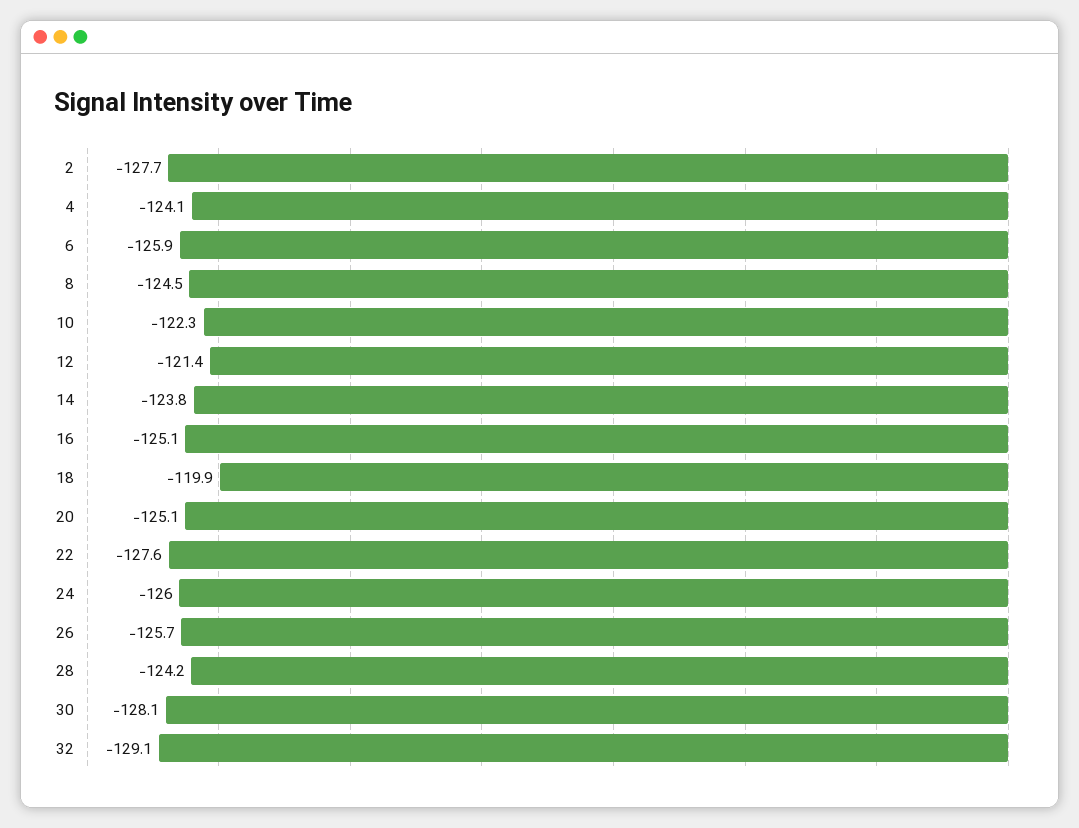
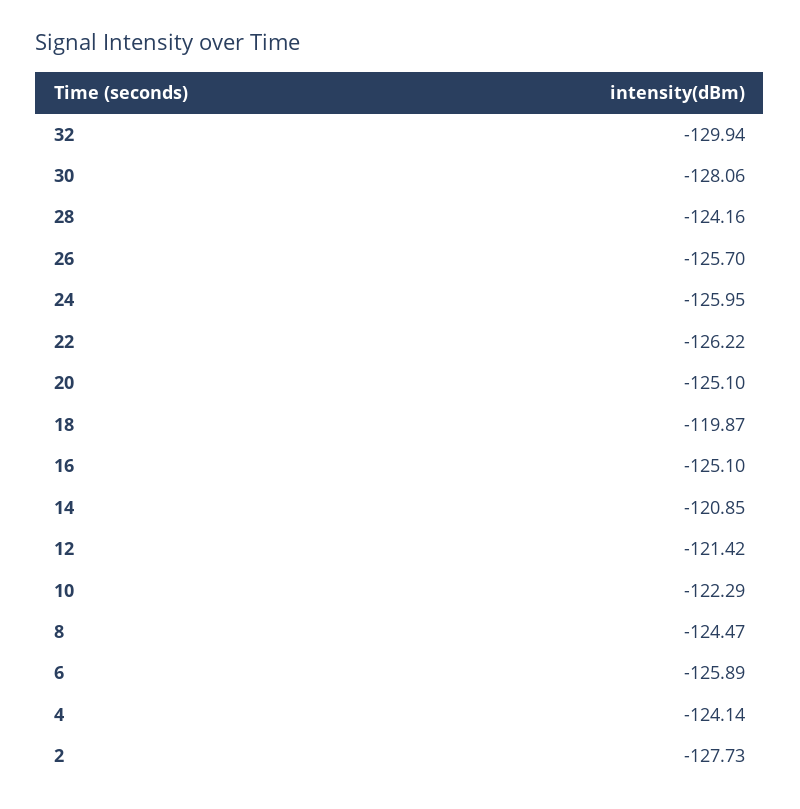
14: -123.8 -> -120.85
22: -127.6 -> -126.22
32: -129.1 -> -129.94

